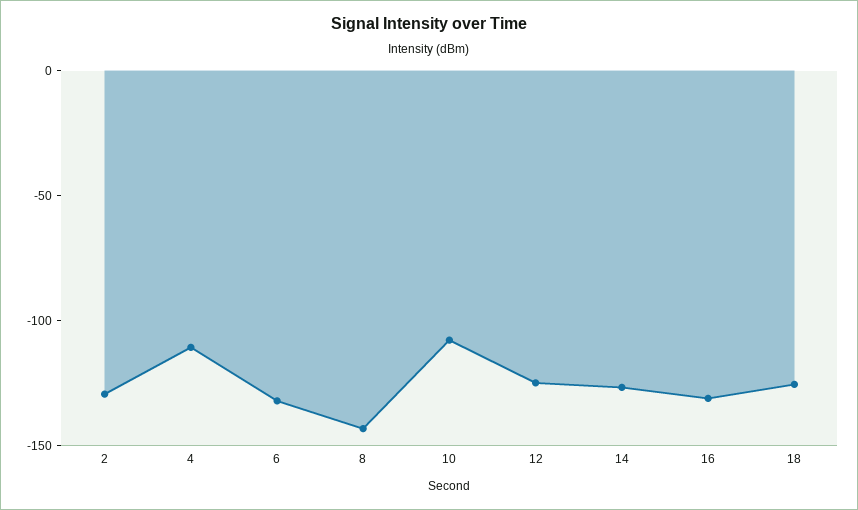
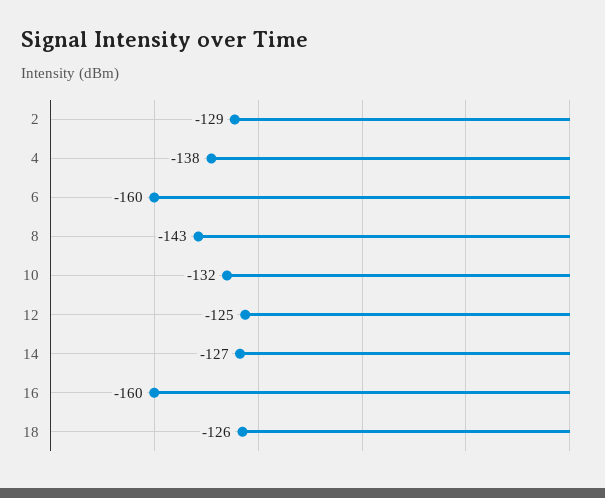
4: -110 -> -138
6: -130 -> -160
10: -110 -> -132
16: -130 -> -160

